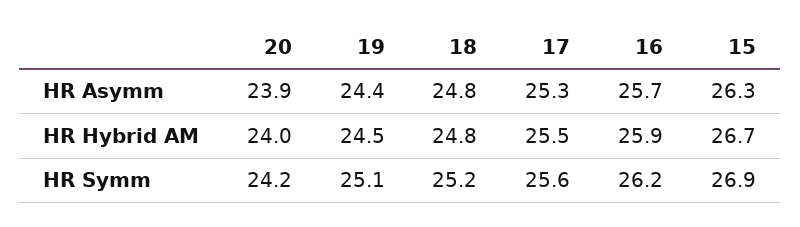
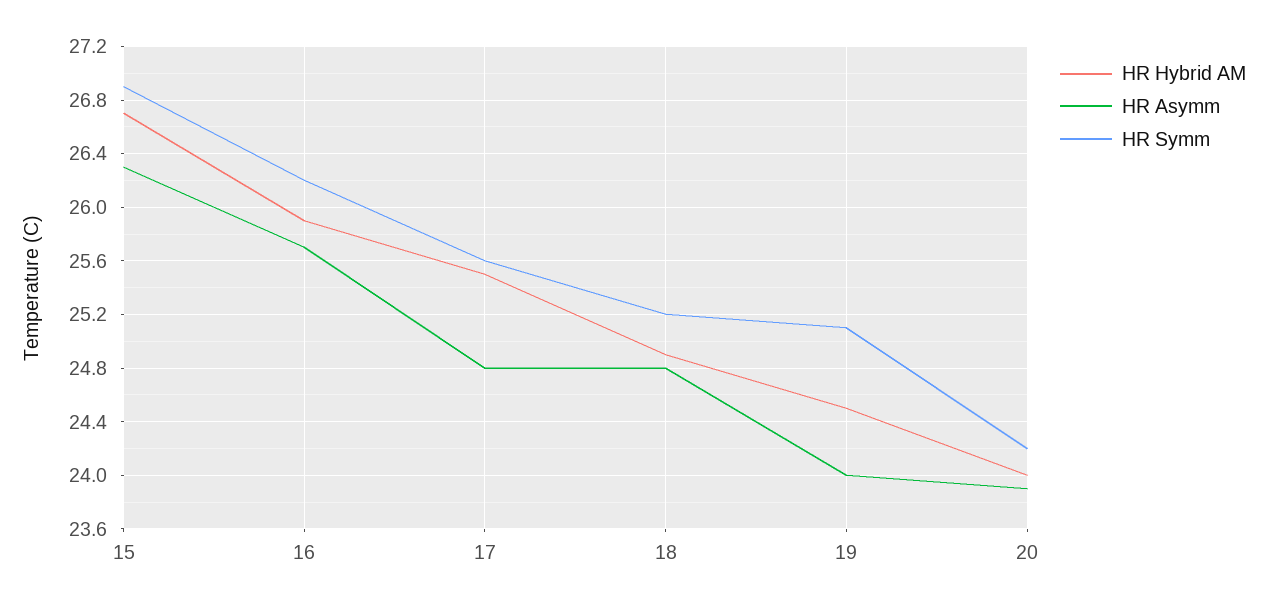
HR Asymm, 19: 24.4 -> 24
HR Asymm, 17: 25.3 -> 24.8
HR Hybrid AM, 18: 24.8 -> 24.9

